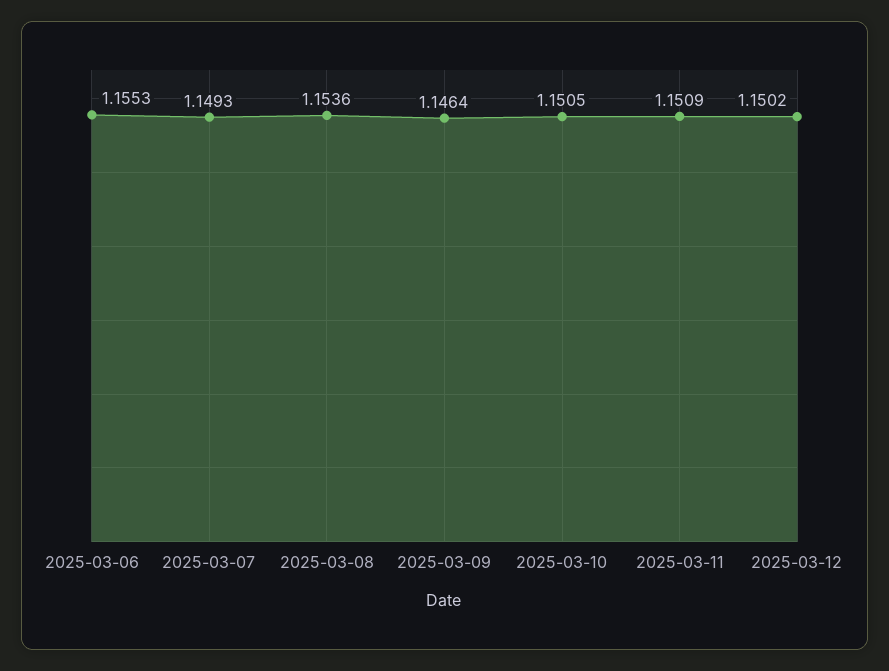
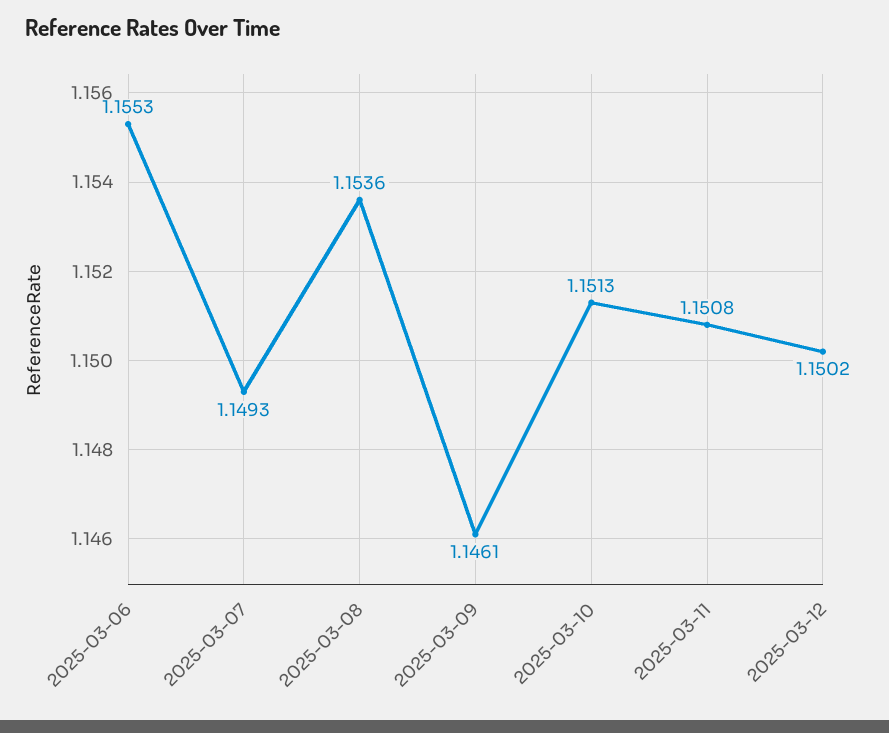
2025-03-09: 1.1464 -> 1.1461
2025-03-10: 1.1505 -> 1.1513
2025-03-11: 1.1509 -> 1.1508

